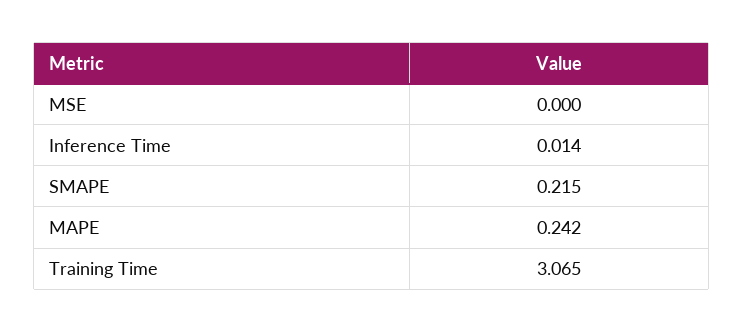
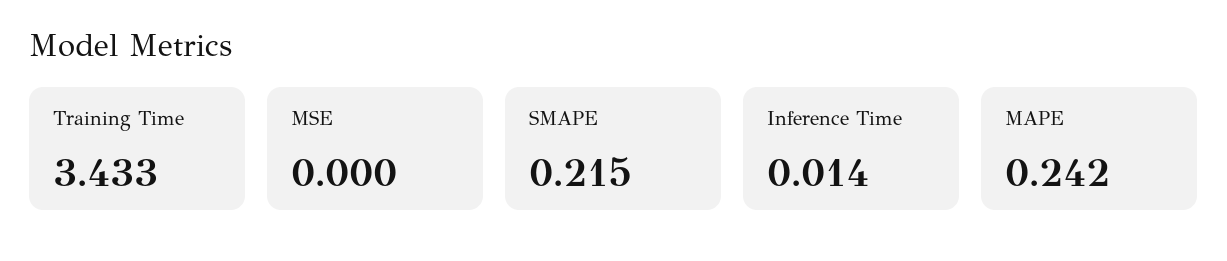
Training Time: 3.065 -> 3.433

